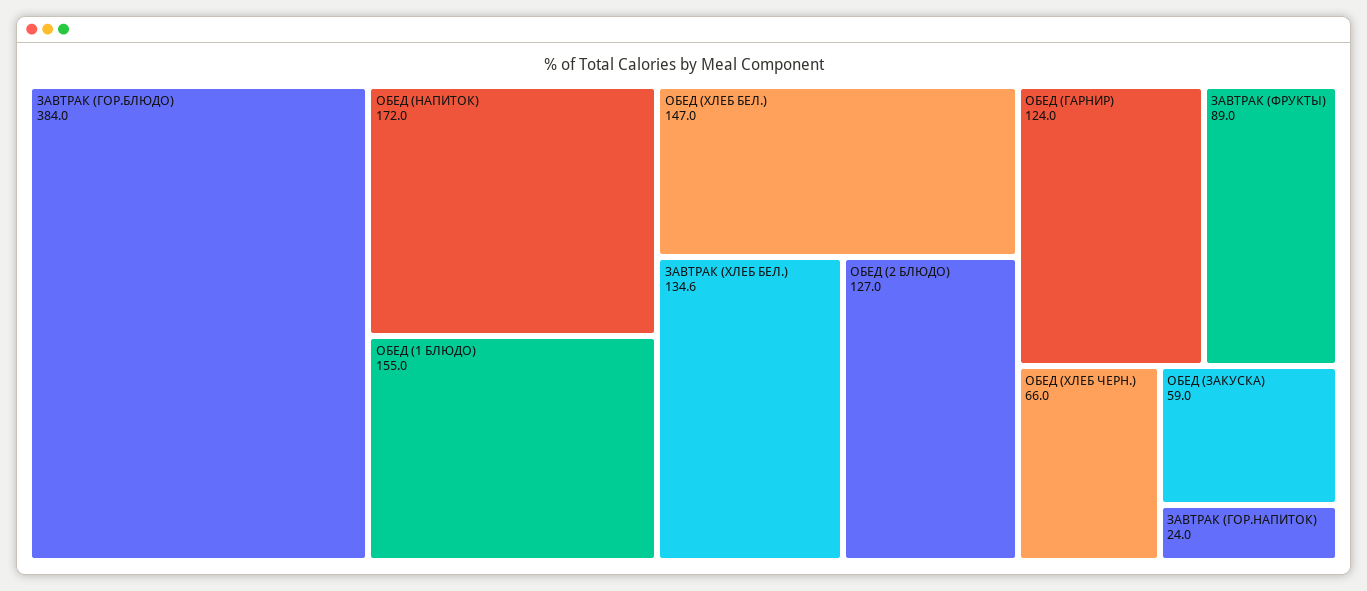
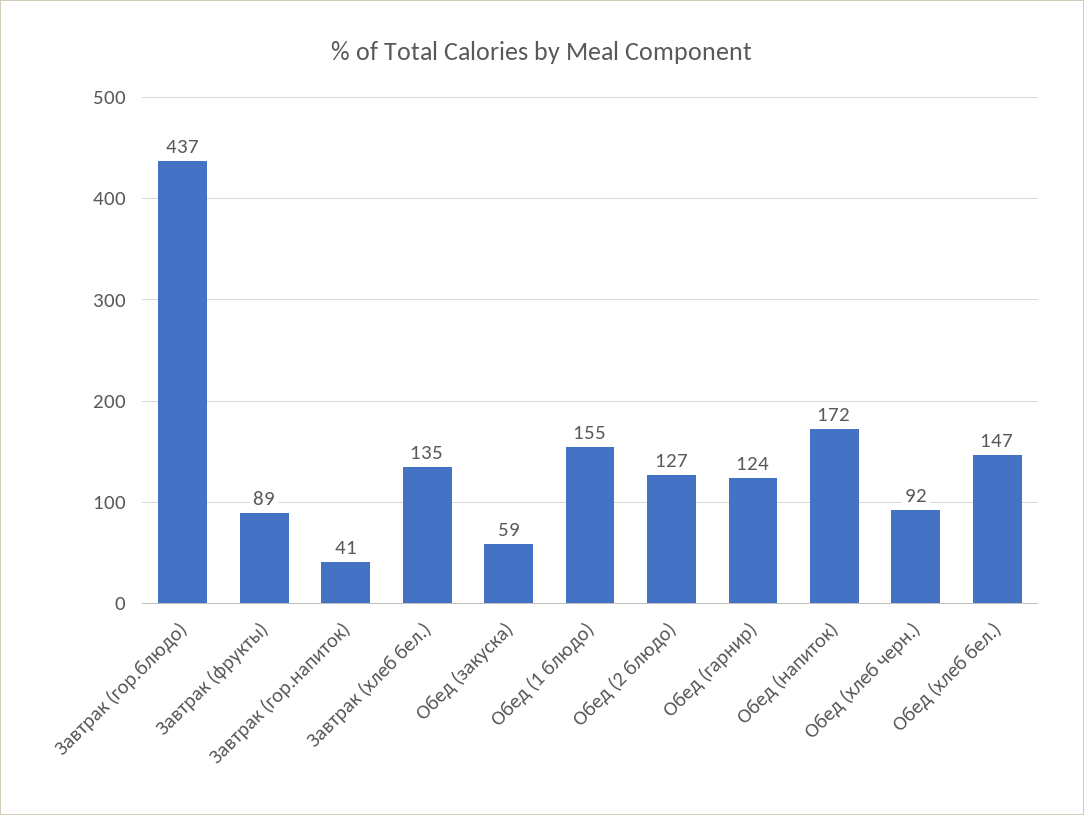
ЗАВТРАК (ГОР.БЛЮДО): 384 -> 437
ОБЕД (ХЛЕБ ЧЕРН.): 66 -> 92
ЗАВТРАК (ГОР.НАПИТОК): 24 -> 41

